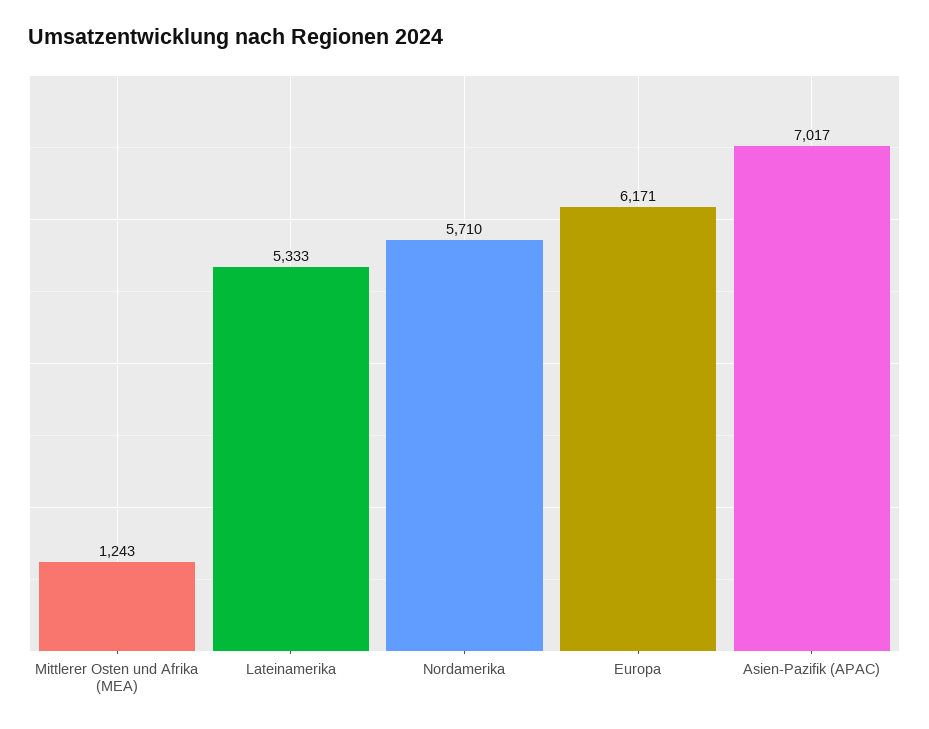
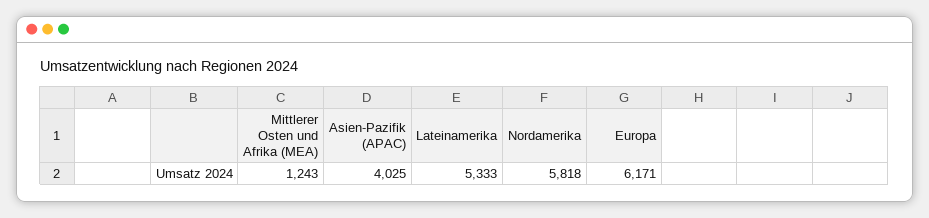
Nordamerika: 5710 -> 5818
Asien-Pazifik (APAC): 7017 -> 4025

